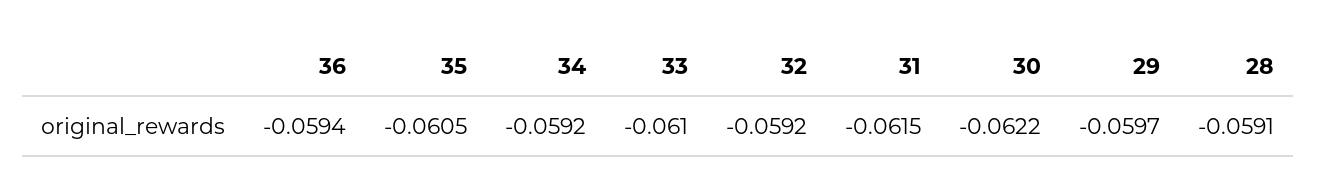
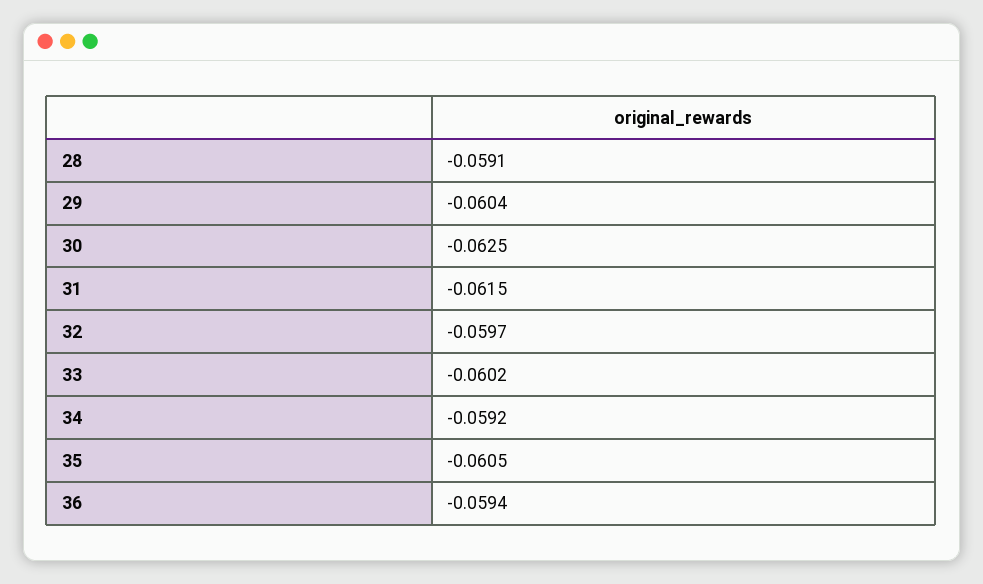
33: -0.061 -> -0.0602
32: -0.0592 -> -0.0597
30: -0.0622 -> -0.0625
29: -0.0597 -> -0.0604

